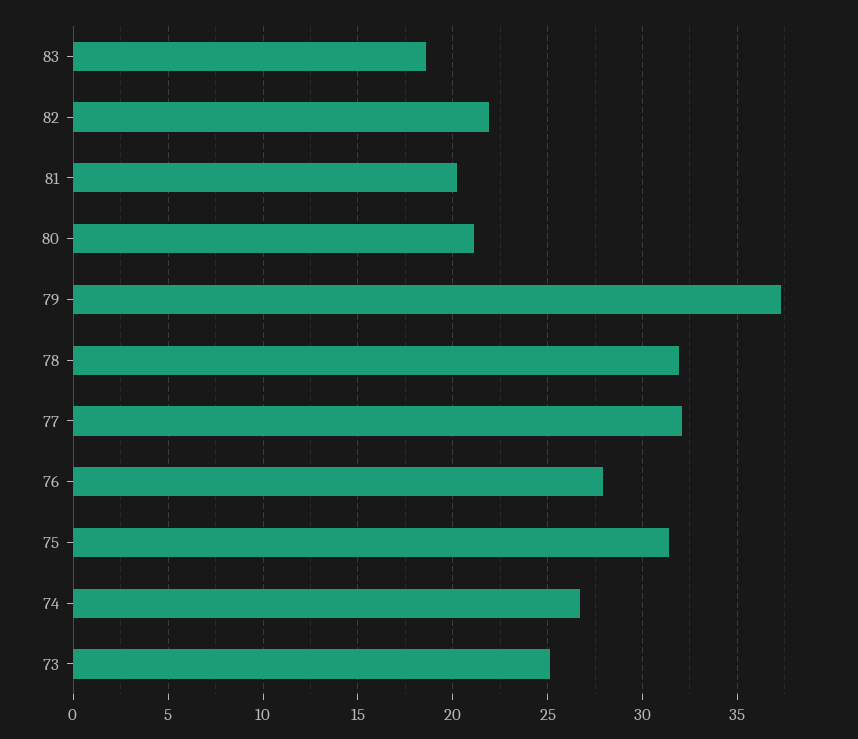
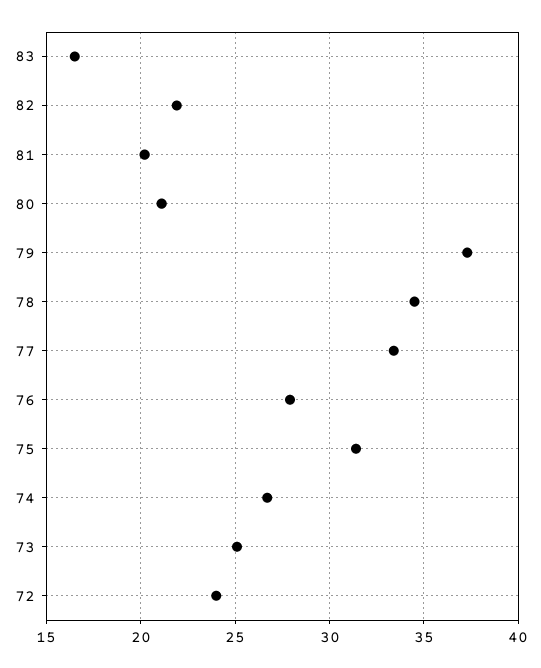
83: 18.5 -> 16.5
78: 32 -> 34.5
77: 32 -> 33.5
72: none -> 24

